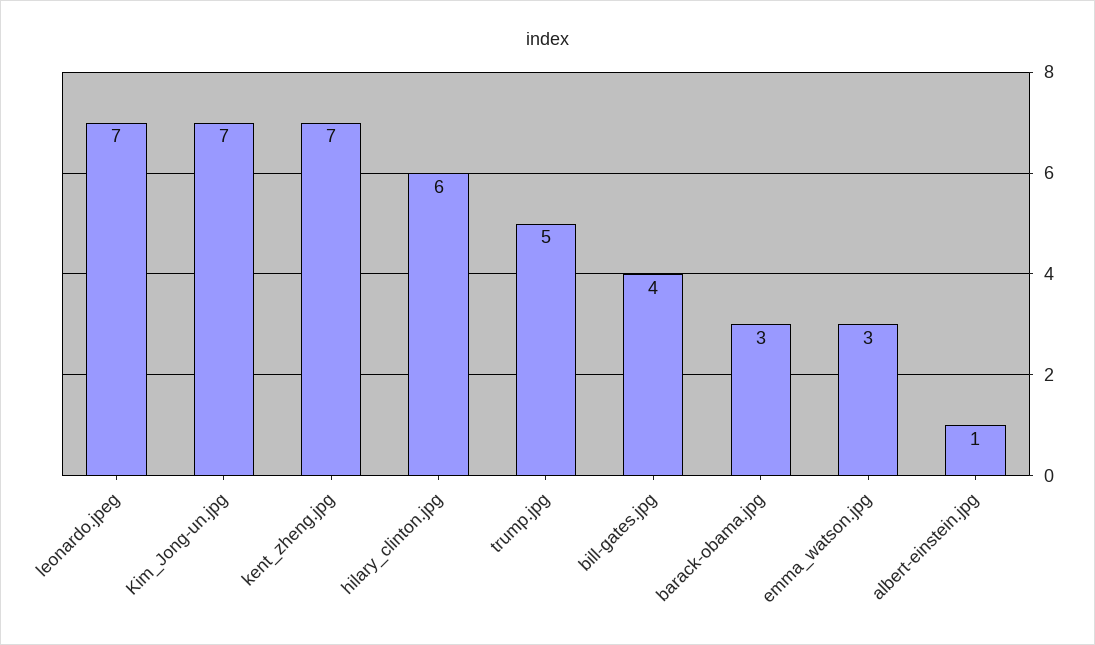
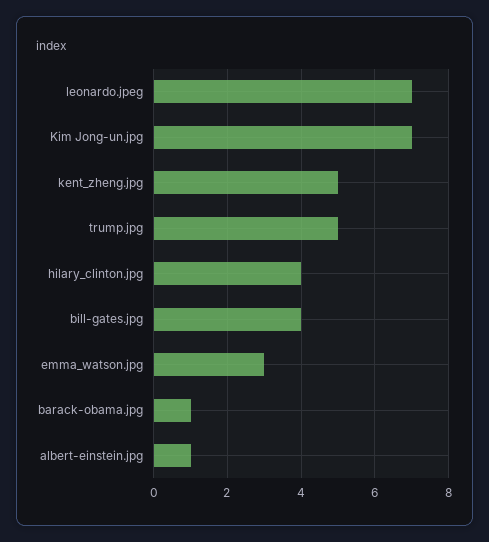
kent_zheng.jpg: 7 -> 5
hilary_clinton.jpg: 6 -> 4
barack-obama.jpg: 3 -> 1

